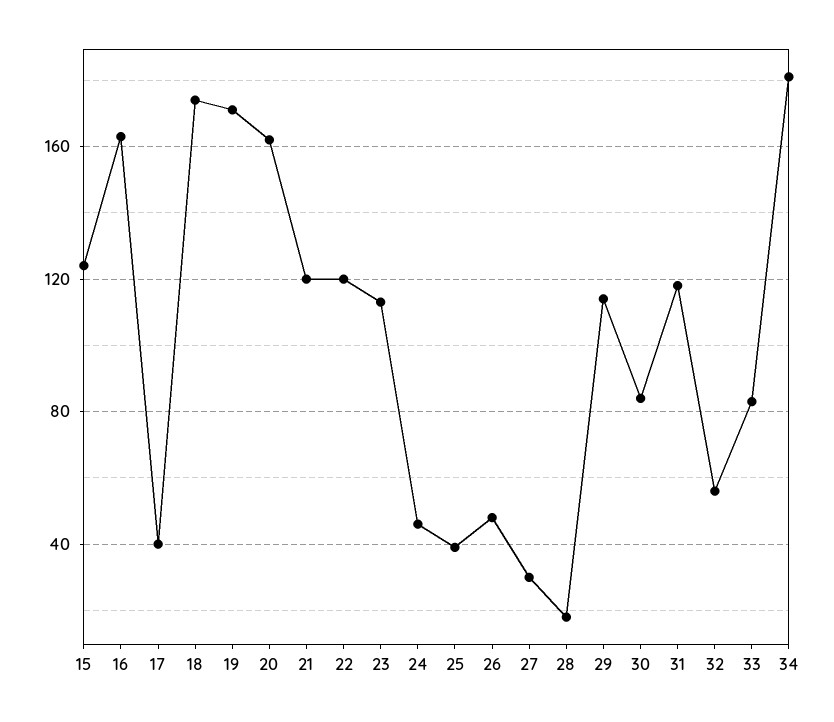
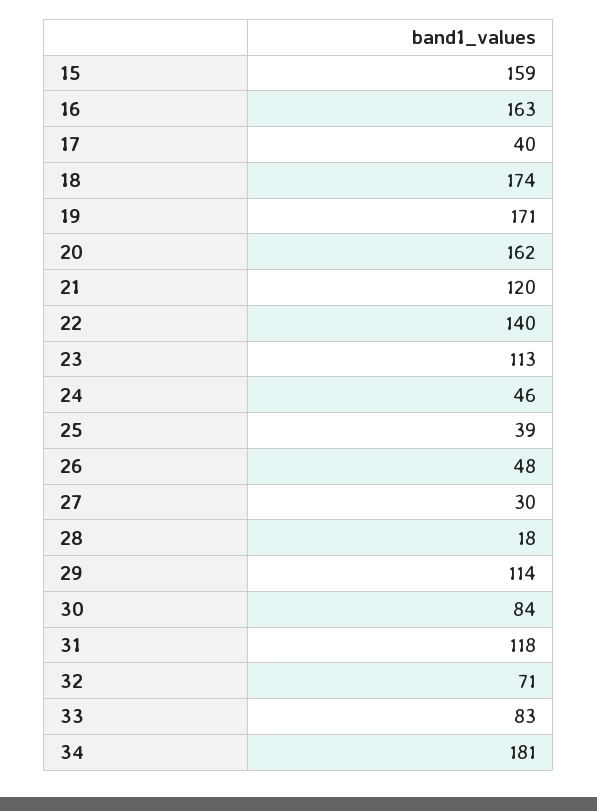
15: 125 -> 159
22: 120 -> 140
32: 55 -> 71

